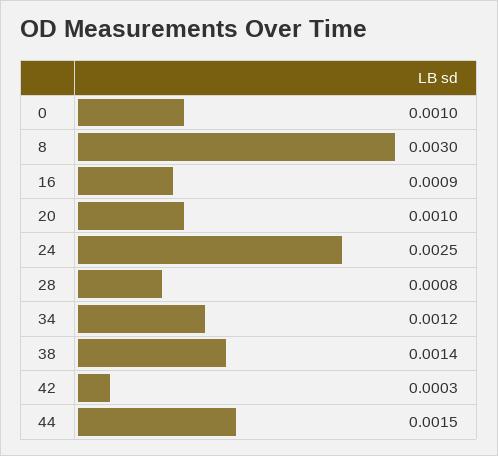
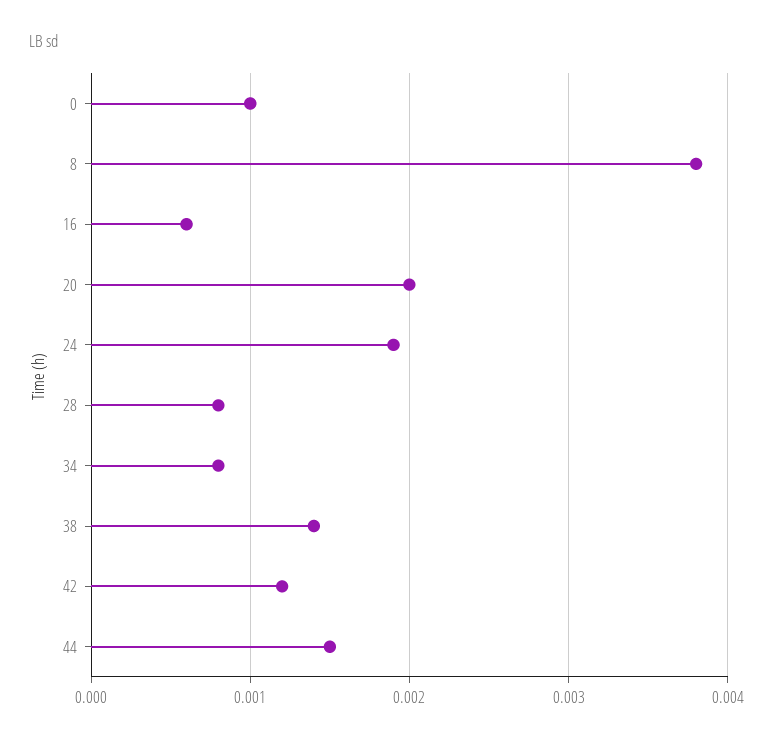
8: 0.003 -> 0.0038
16: 0.0009 -> 0.0006
20: 0.001 -> 0.002
24: 0.0025 -> 0.0019
34: 0.0012 -> 0.0008
42: 0.0003 -> 0.0012

